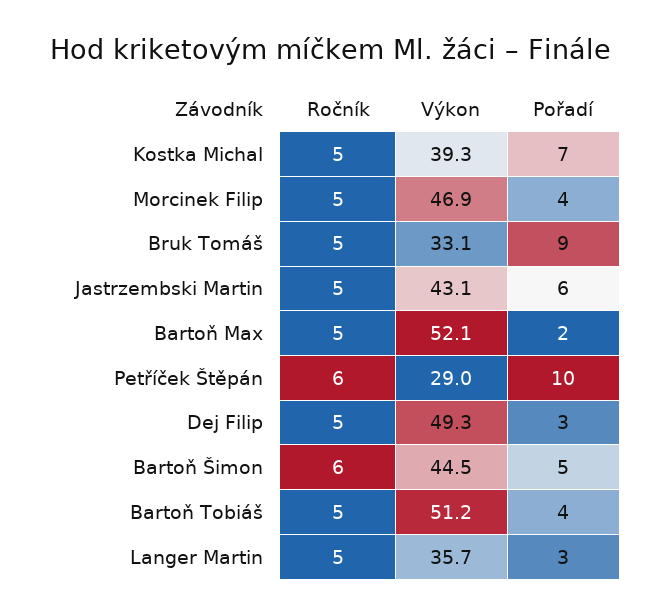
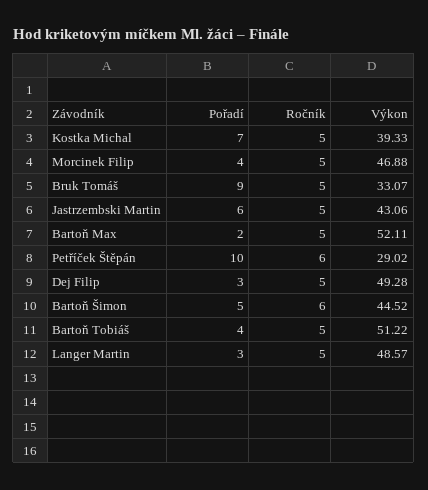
Výkon, Langer Martin: 35.7 -> 48.57

